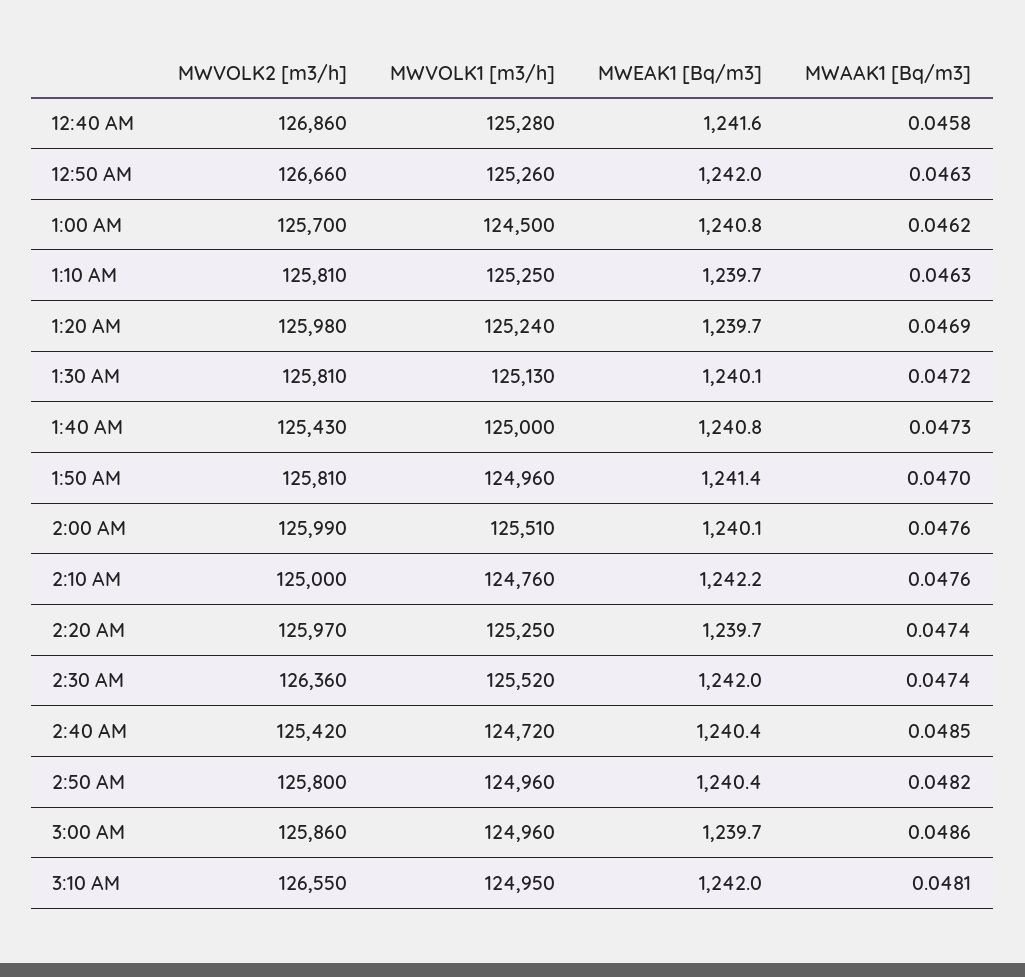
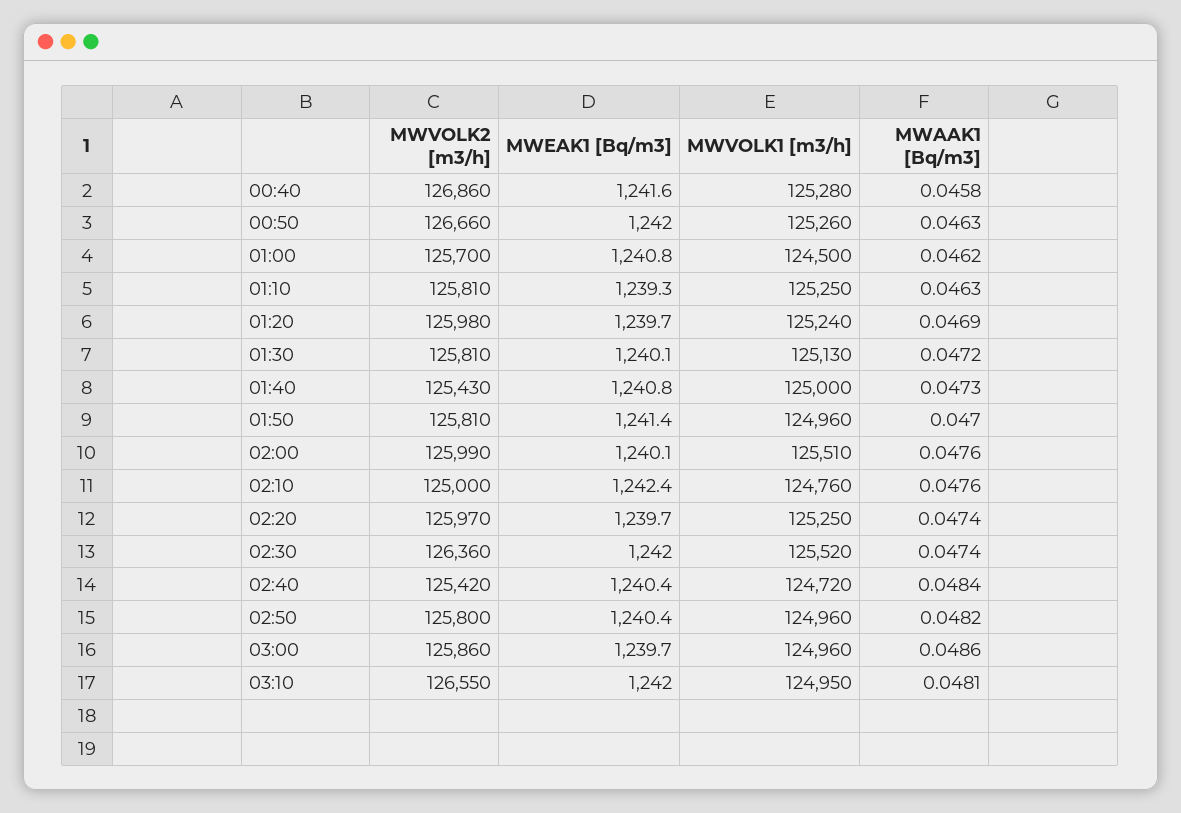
MWEAK1 [Bq/m3], 1:10 AM: 1239.7 -> 1239.3
MWEAK1 [Bq/m3], 2:10 AM: 1242.2 -> 1242.4
MWAAK1 [Bq/m3], 2:40 AM: 0.0485 -> 0.0484

